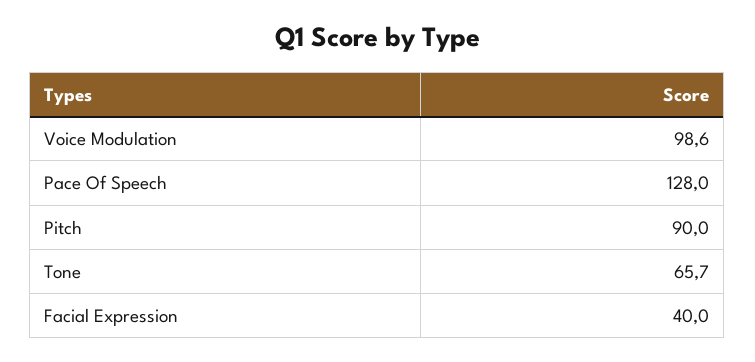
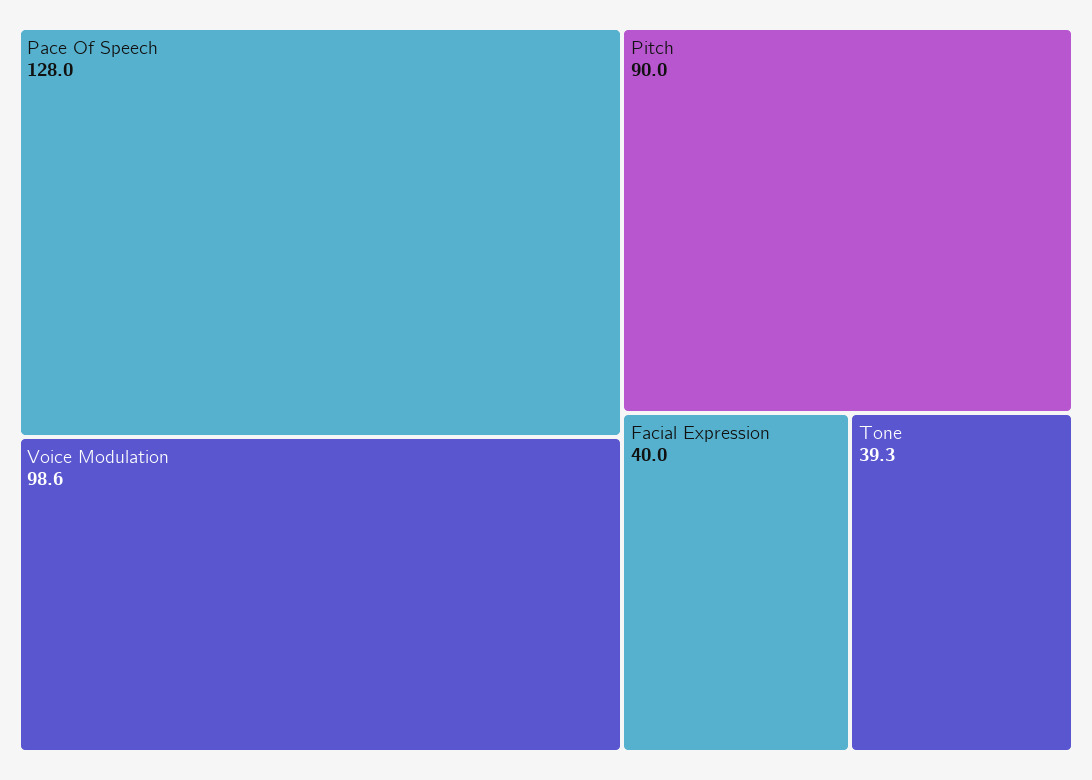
Tone: 65.7 -> 39.3

